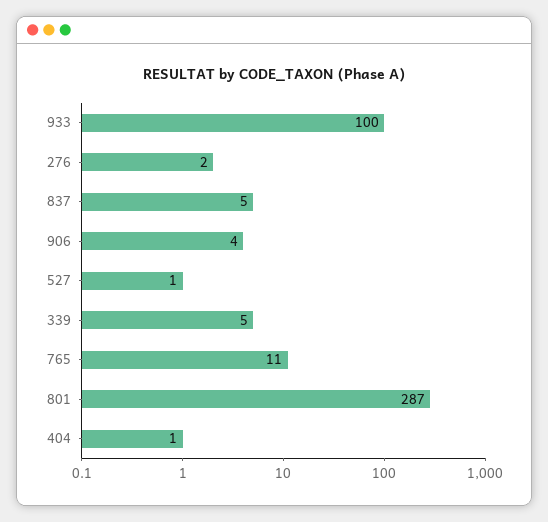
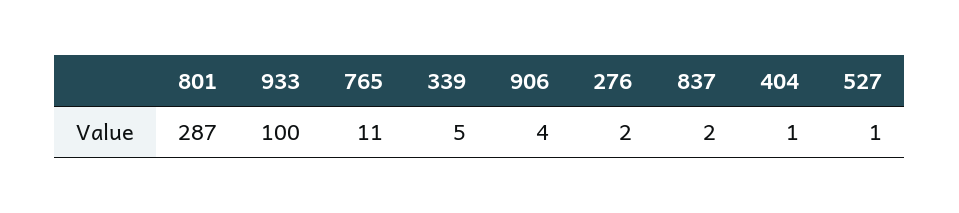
837: 5 -> 2

